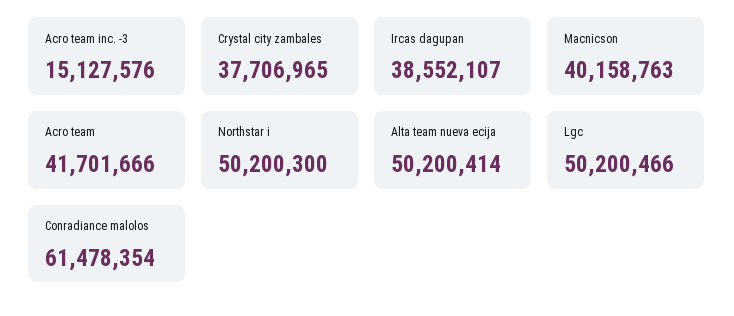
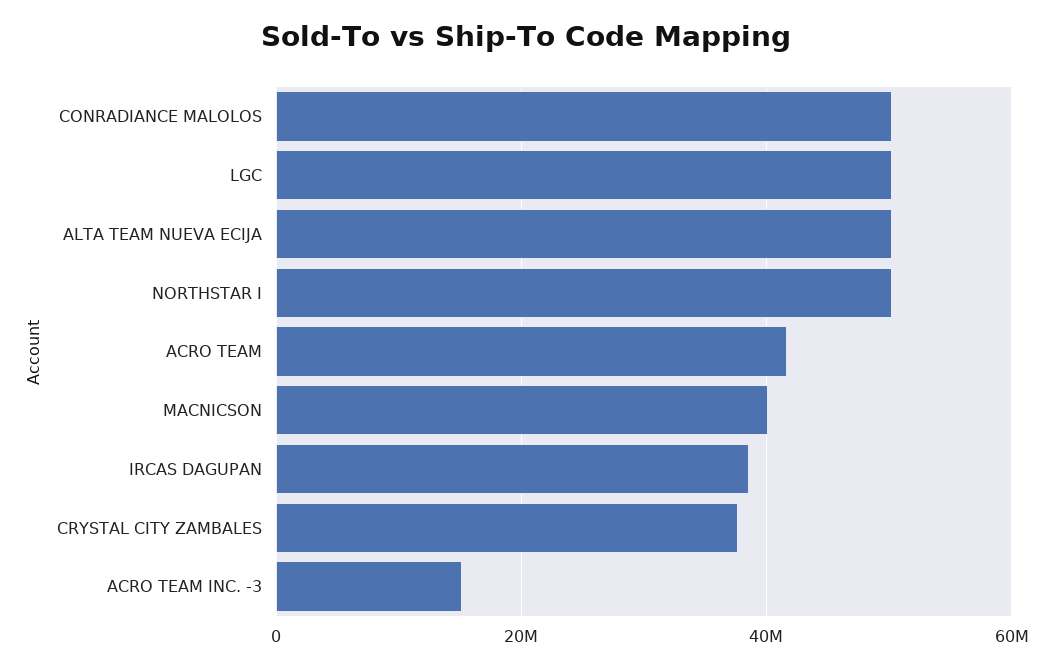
Conradiance malolos: 61478354 -> 50000000

